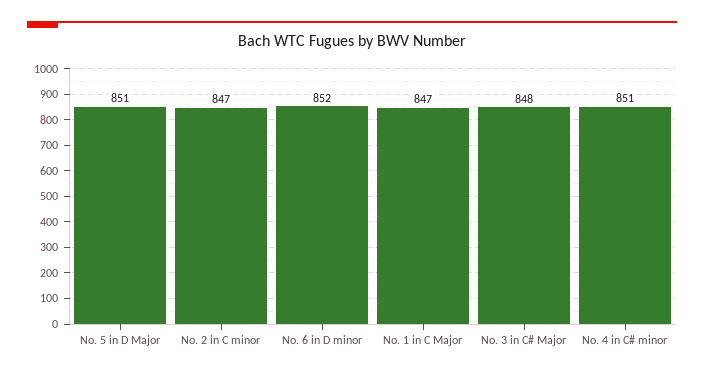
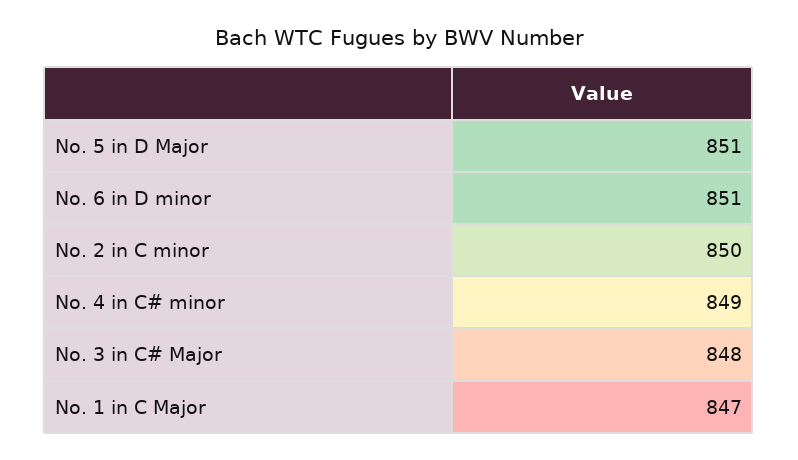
No. 2 in C minor: 847 -> 850
No. 6 in D minor: 852 -> 851
No. 4 in C# minor: 851 -> 849

